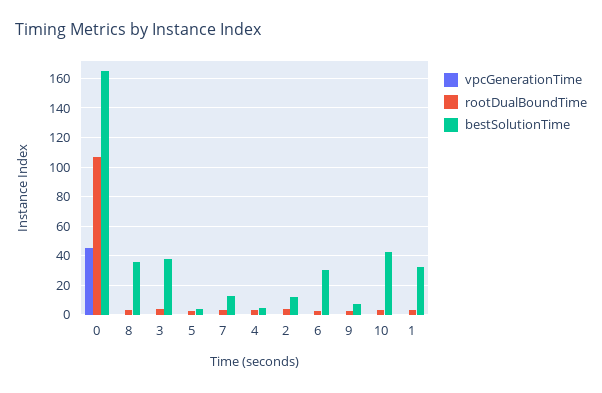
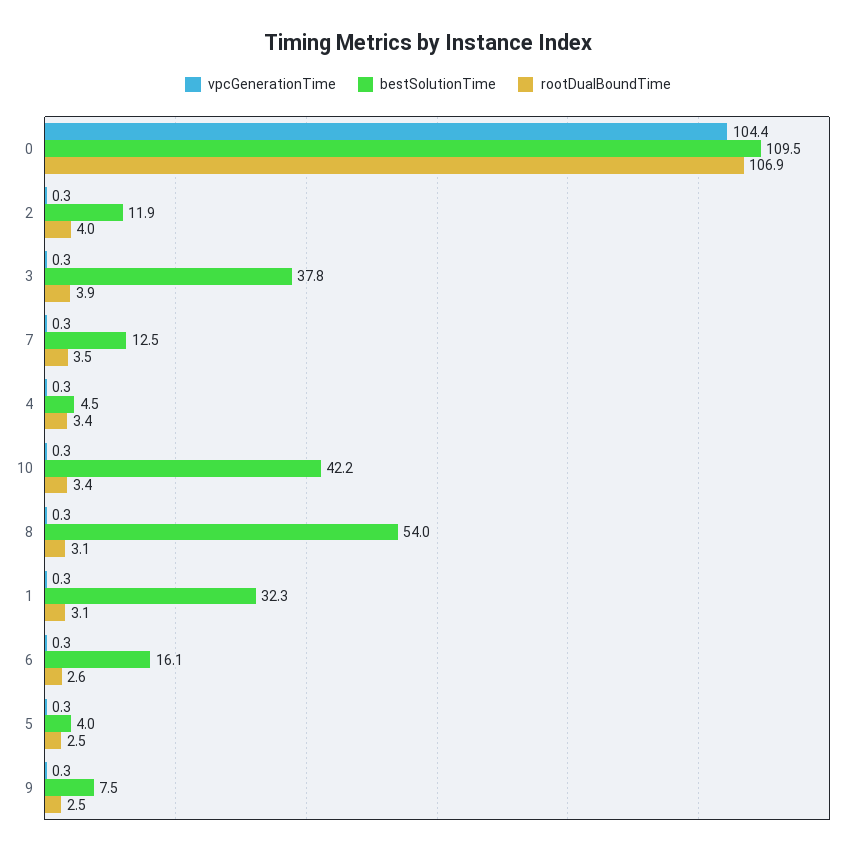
vpcGenerationTime, 0: 45 -> 104.4
bestSolutionTime, 0: 165 -> 109.5
bestSolutionTime, 8: 35 -> 54
bestSolutionTime, 6: 30 -> 16.1

